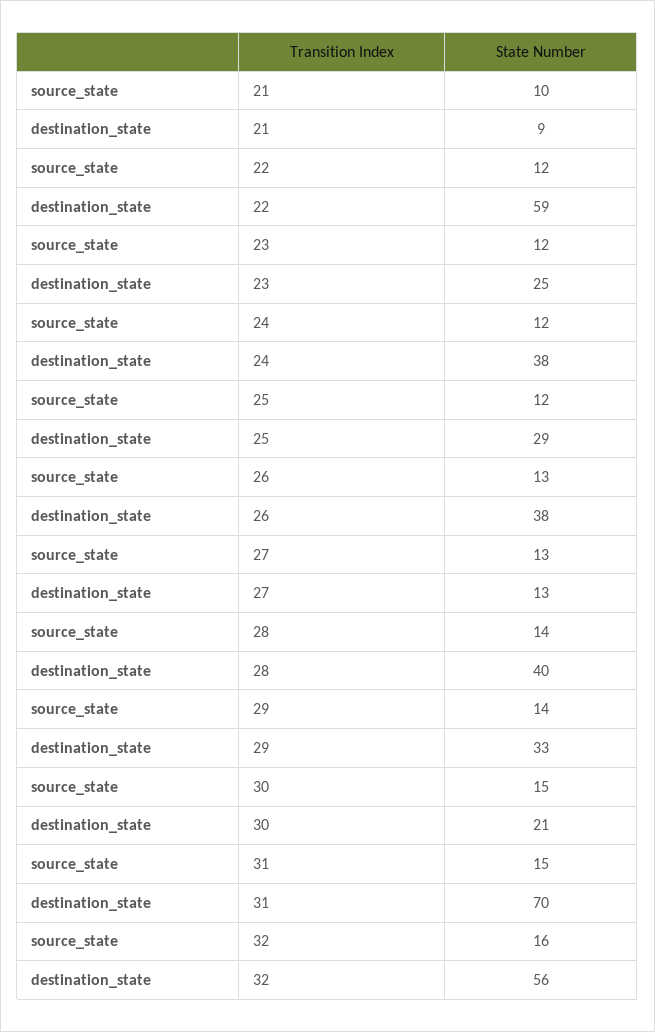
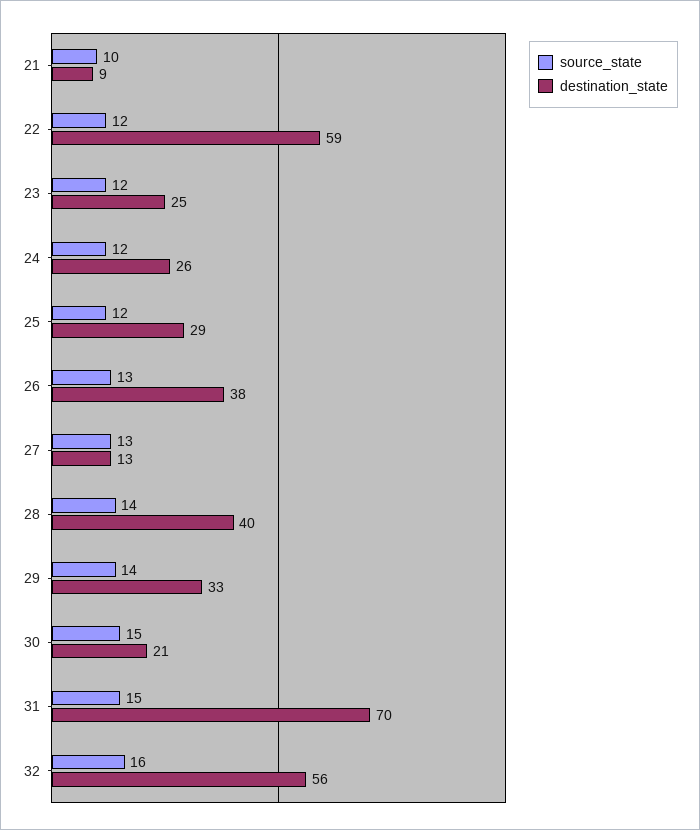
destination_state, 24: 38 -> 26

